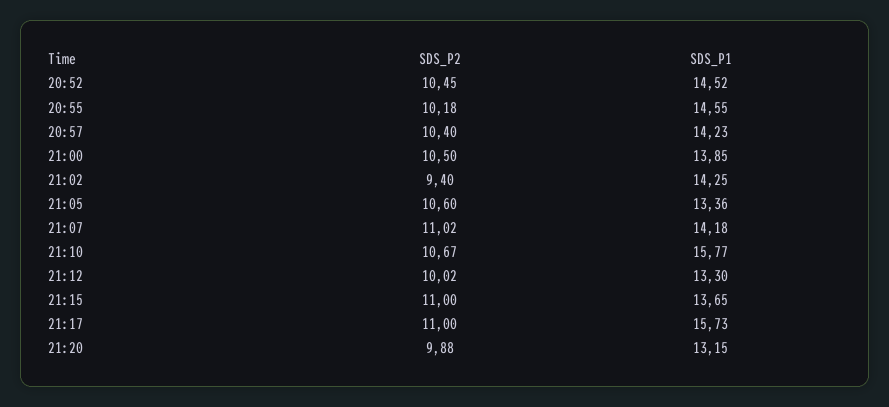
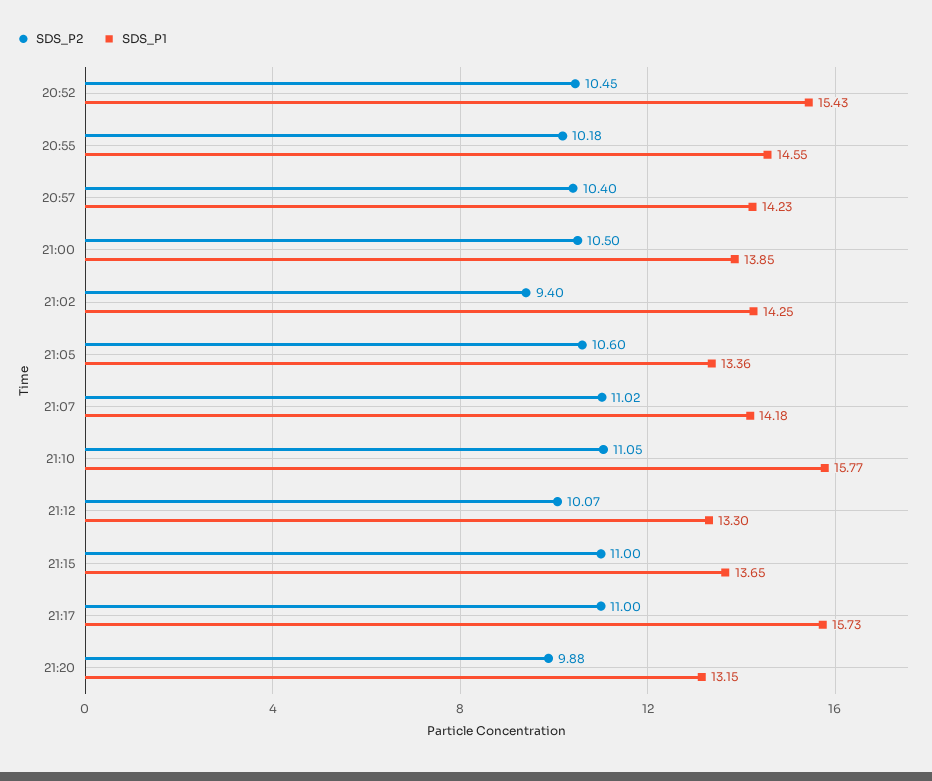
SDS_P1, 20:52: 14.52 -> 15.43
SDS_P2, 21:10: 10.67 -> 11.05
SDS_P2, 21:12: 10.02 -> 10.07

